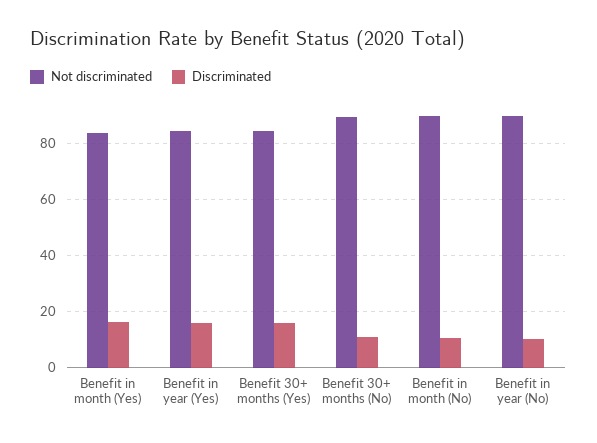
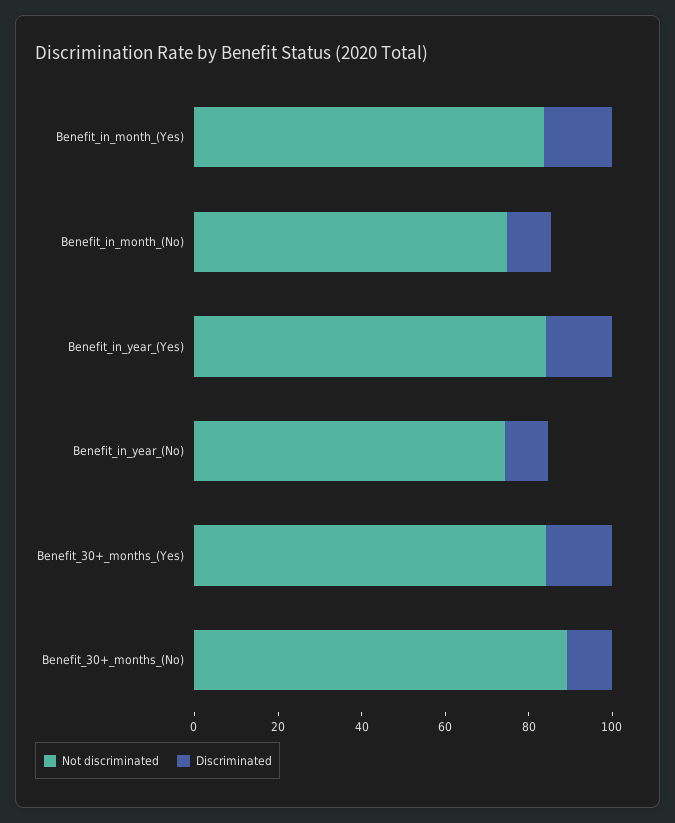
Not discriminated, Benefit in month (No): 90 -> 75
Not discriminated, Benefit in year (No): 90 -> 75

